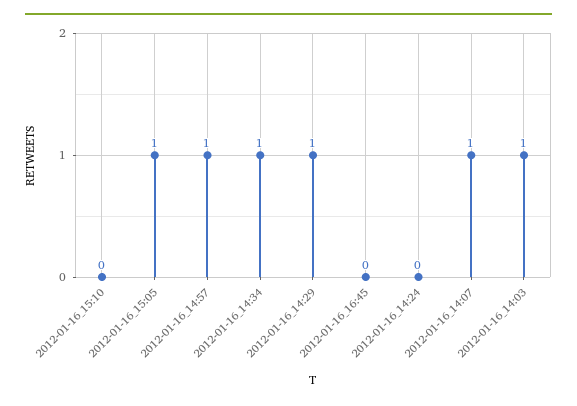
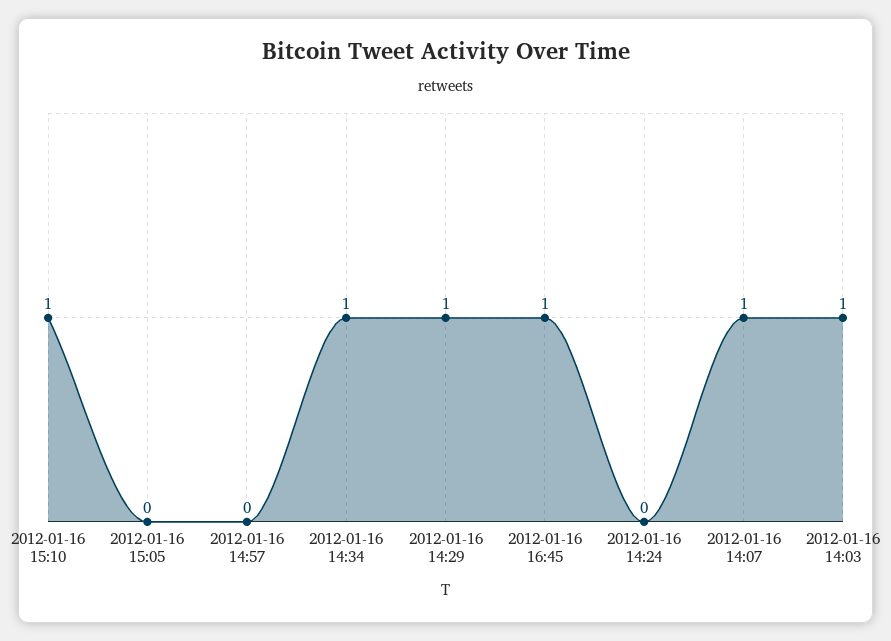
2012-01-16_15:10: 0 -> 1
2012-01-16_15:05: 1 -> 0
2012-01-16_14:57: 1 -> 0
2012-01-16_16:45: 0 -> 1

